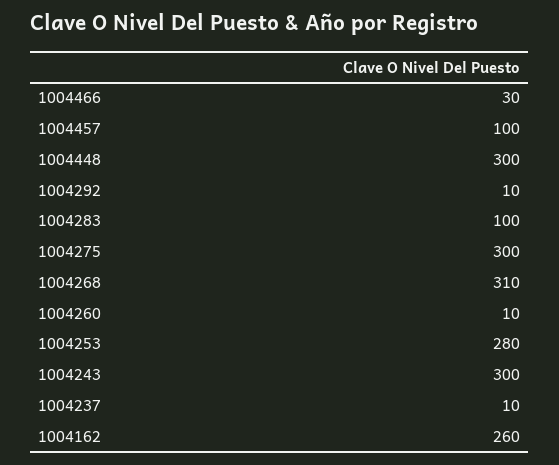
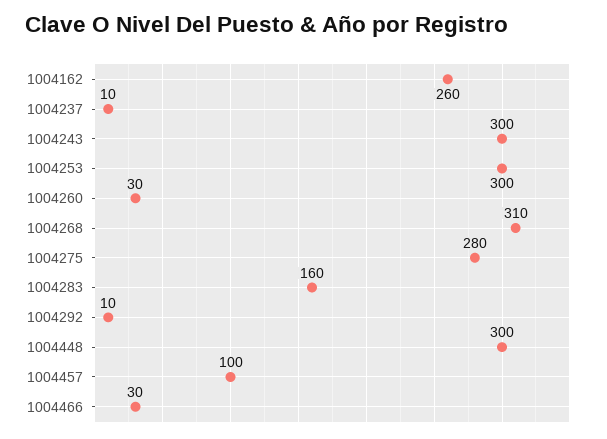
1004283: 100 -> 160
1004275: 300 -> 280
1004260: 10 -> 30
1004253: 280 -> 300

